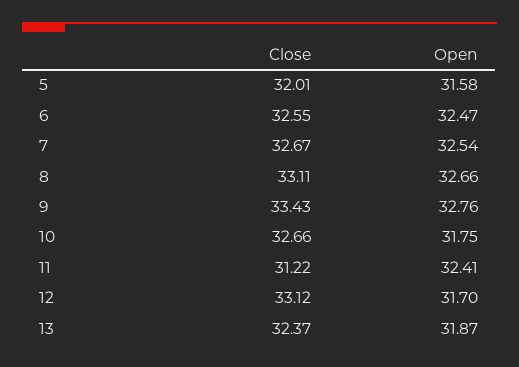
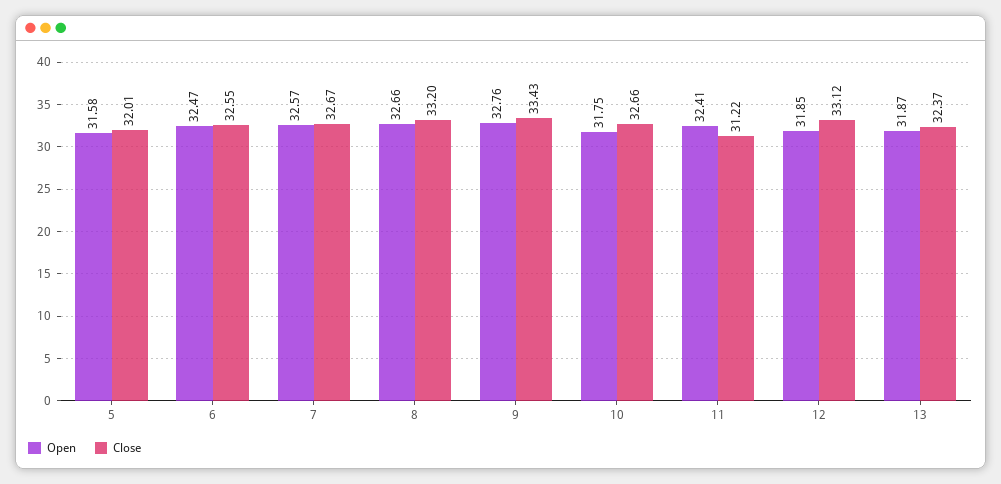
Open, 7: 32.54 -> 32.57
Close, 8: 33.11 -> 33.2
Open, 12: 31.7 -> 31.85

